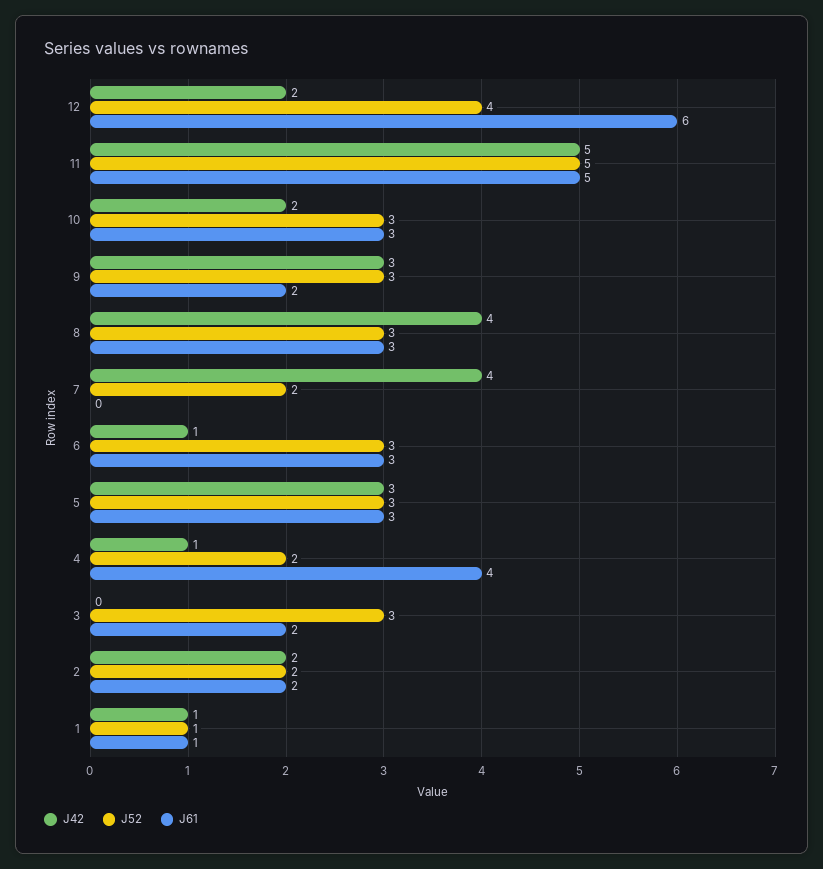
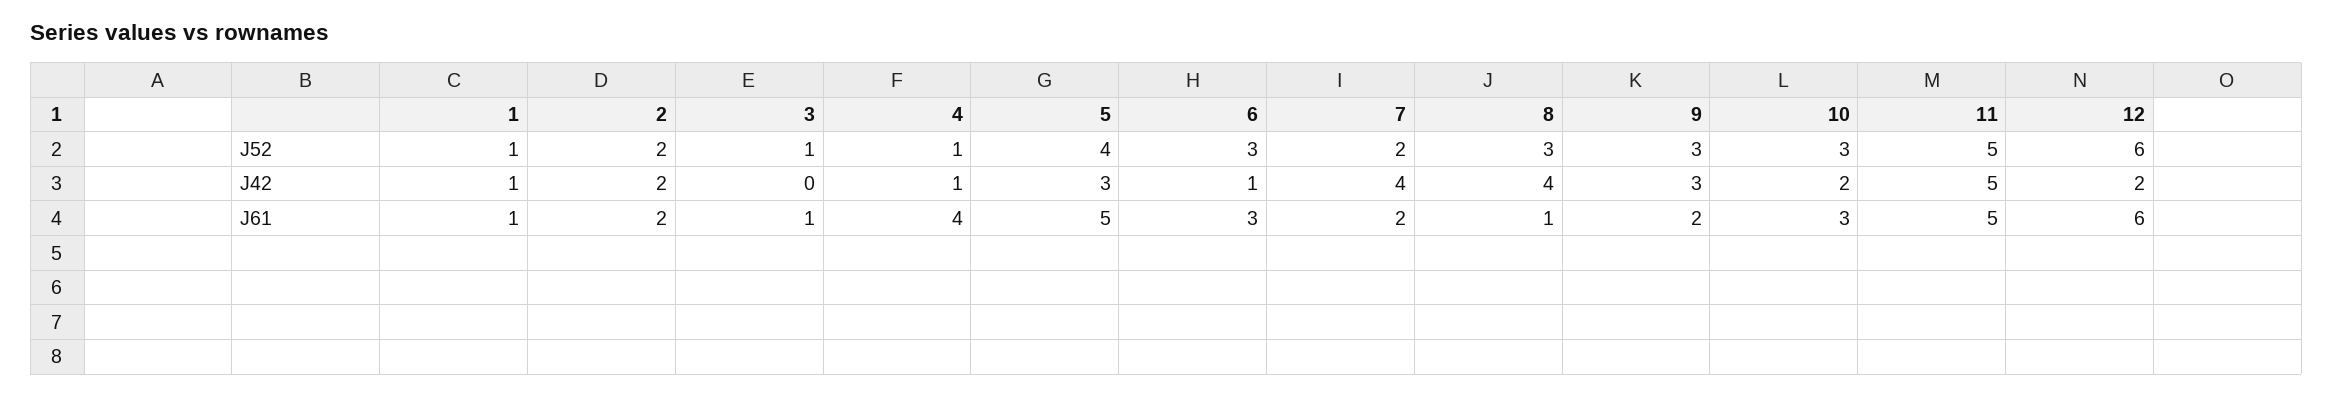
J52, 12: 4 -> 6
J61, 8: 3 -> 1
J61, 7: 0 -> 2
J52, 5: 3 -> 4
J61, 5: 3 -> 5
J52, 4: 2 -> 1
J52, 3: 3 -> 1
J61, 3: 2 -> 1

